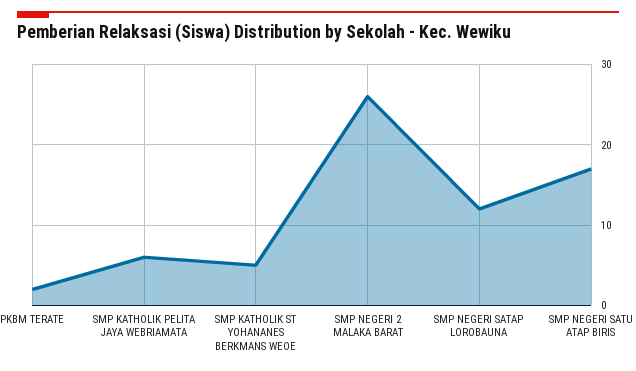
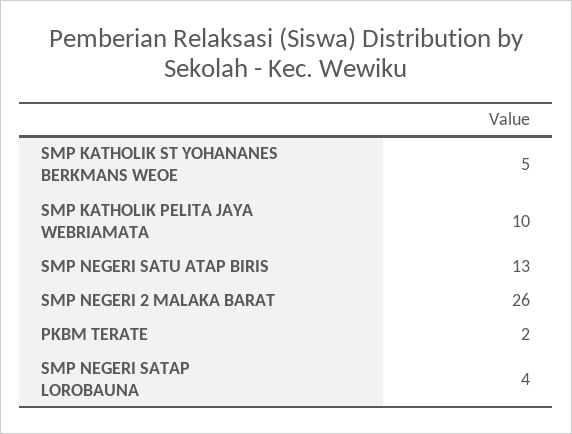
SMP KATHOLIK PELITA JAYA WEBRIAMATA: 6 -> 10
SMP NEGERI SATAP LOROBAUNA: 12 -> 4
SMP NEGERI SATU ATAP BIRIS: 17 -> 13

